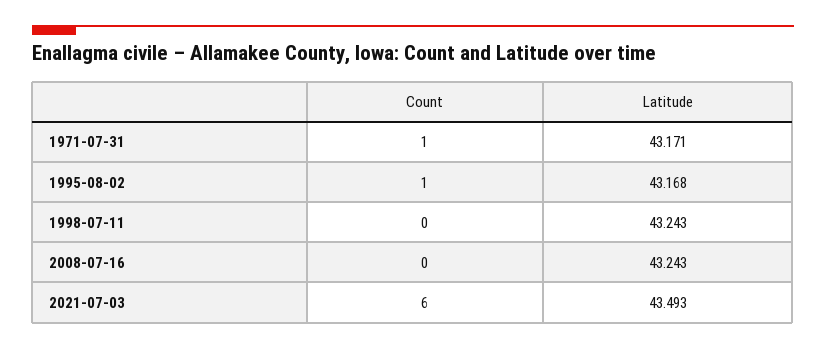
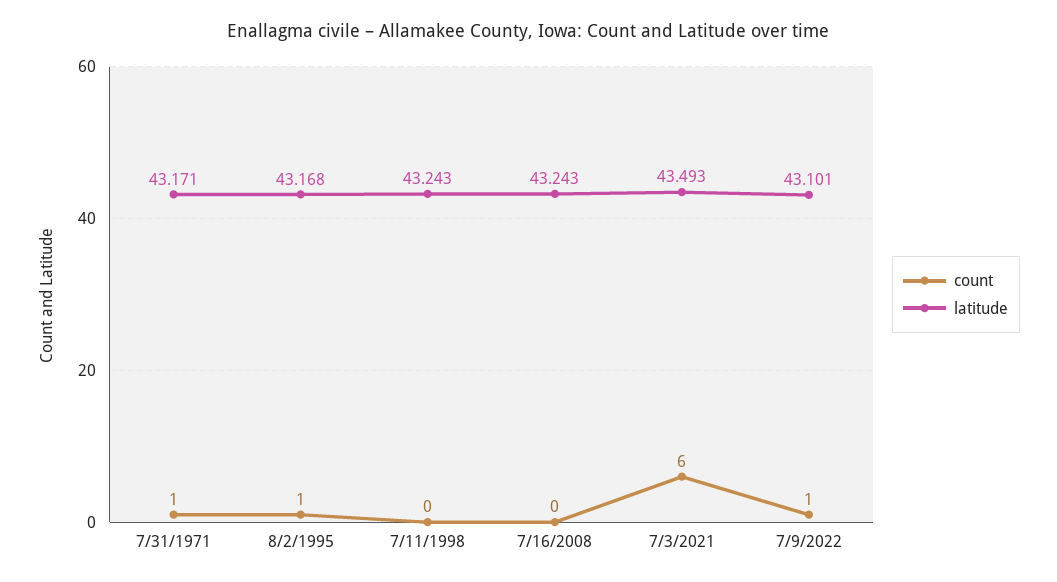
Count, 7/9/2022: none -> 1
Latitude, 7/9/2022: none -> 43.101

